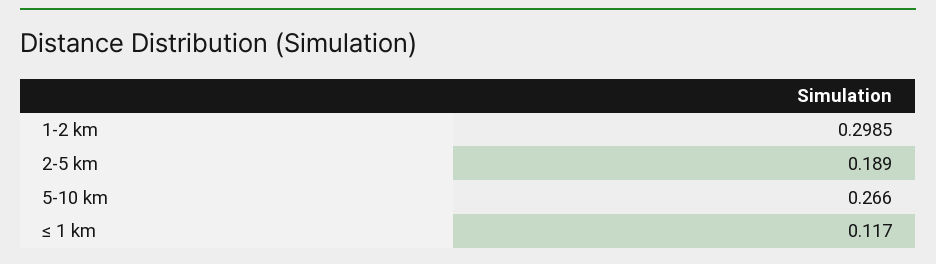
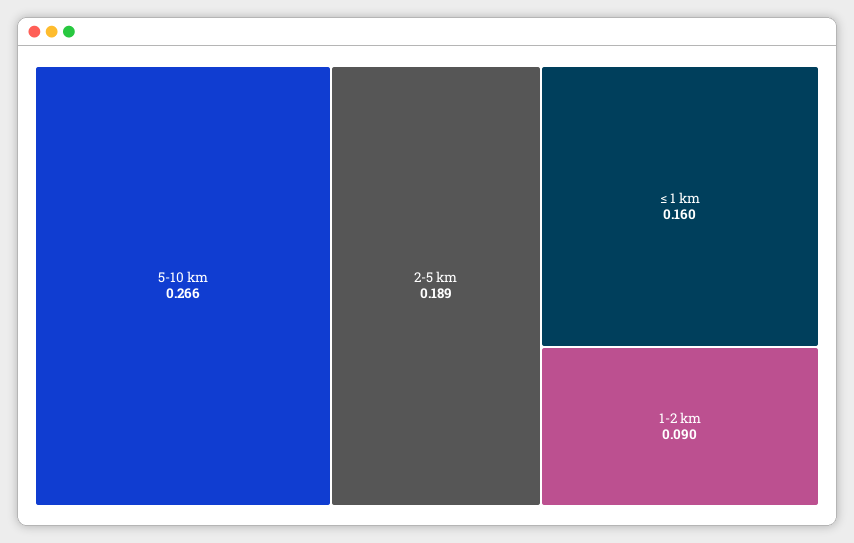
1-2 km: 0.2985 -> 0.09
≤ 1 km: 0.117 -> 0.16

